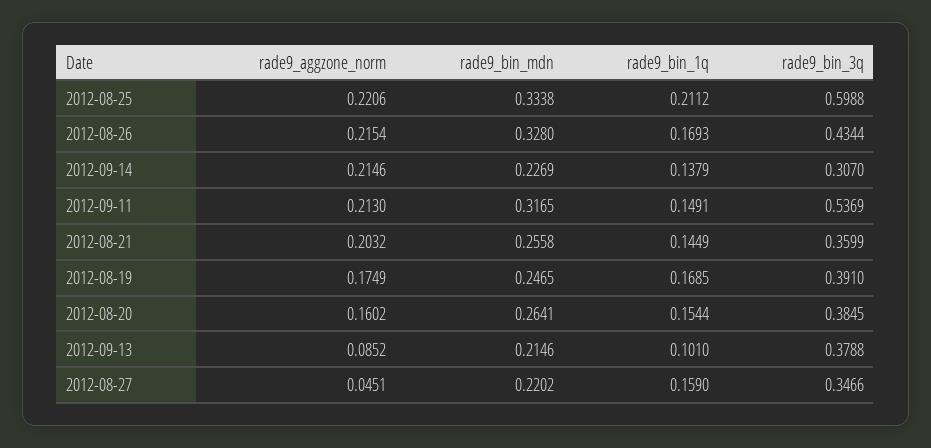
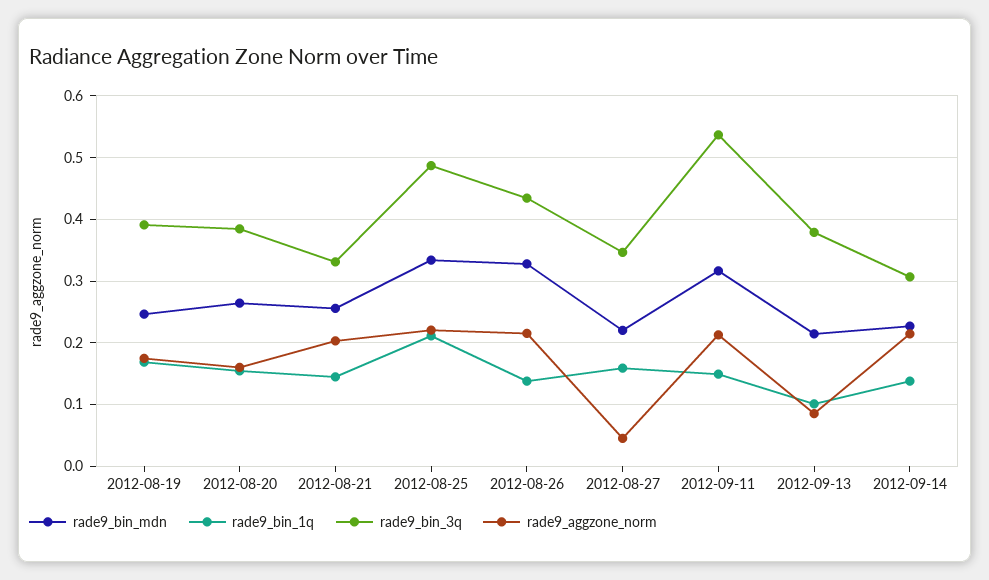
rade9_bin_3q, 2012-08-25: 0.5988 -> 0.49
rade9_bin_1q, 2012-08-26: 0.1693 -> 0.14
rade9_bin_3q, 2012-08-21: 0.3599 -> 0.33

